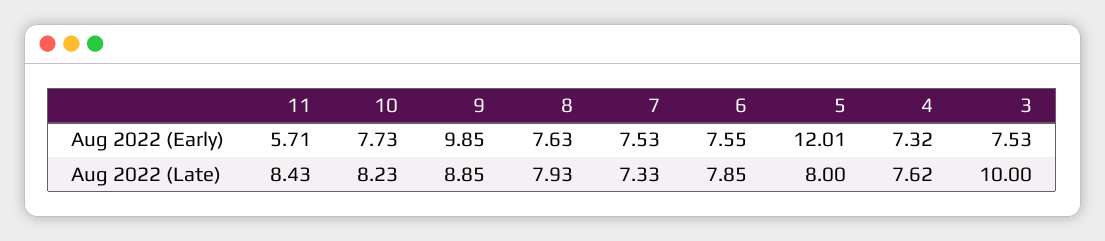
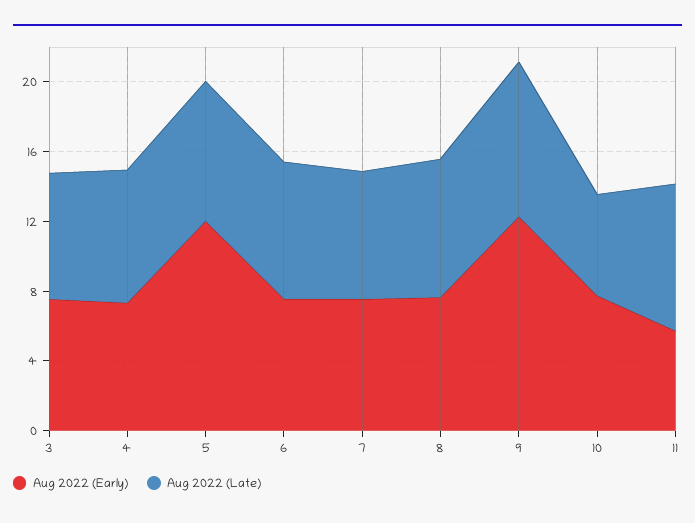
Aug 2022 (Early), 9: 9.85 -> 12
Aug 2022 (Late), 10: 8.23 -> 6
Aug 2022 (Late), 3: 10 -> 7

